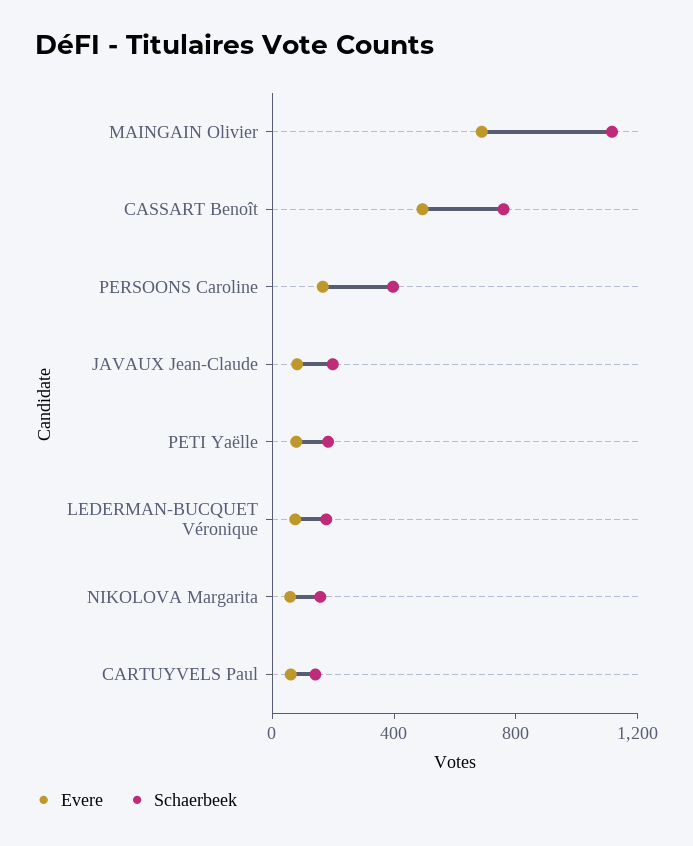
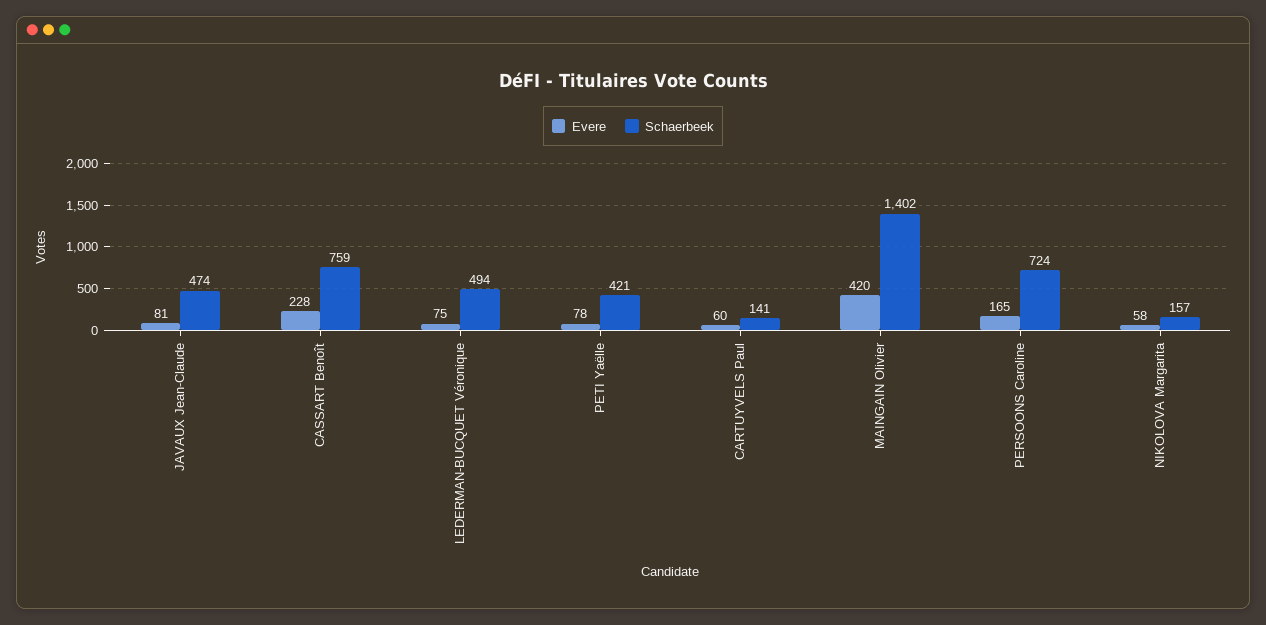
Evere, MAINGAIN Olivier: 700 -> 420
Schaerbeek, MAINGAIN Olivier: 1100 -> 1402
Evere, CASSART Benoît: 500 -> 228
Schaerbeek, PERSOONS Caroline: 400 -> 724
Schaerbeek, JAVAUX Jean-Claude: 200 -> 474
Schaerbeek, PETI Yaëlle: 200 -> 421
Schaerbeek, LEDERMAN-BUCQUET Véronique: 200 -> 494

